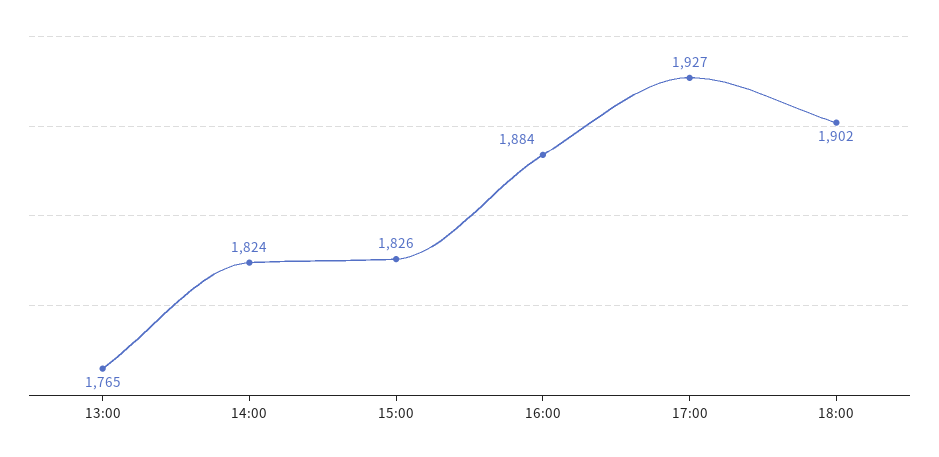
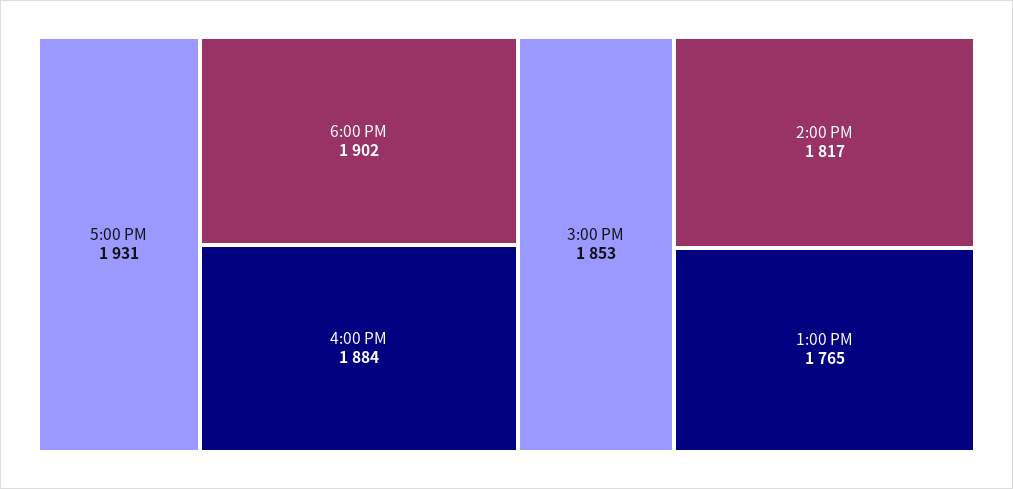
14:00: 1824 -> 1817
15:00: 1826 -> 1853
17:00: 1927 -> 1931

